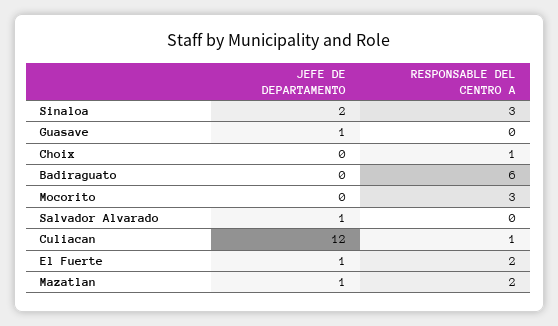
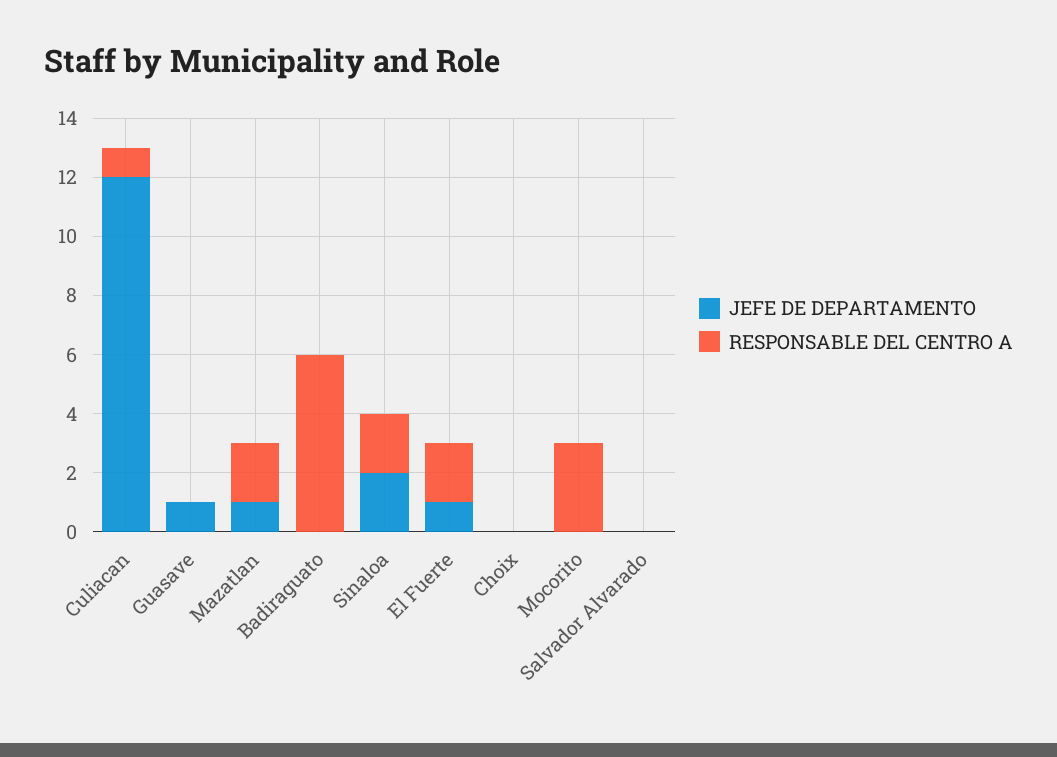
RESPONSABLE DEL CENTRO A, Sinaloa: 3 -> 2
RESPONSABLE DEL CENTRO A, Choix: 1 -> 0
JEFE DE DEPARTAMENTO, Salvador Alvarado: 1 -> 0

